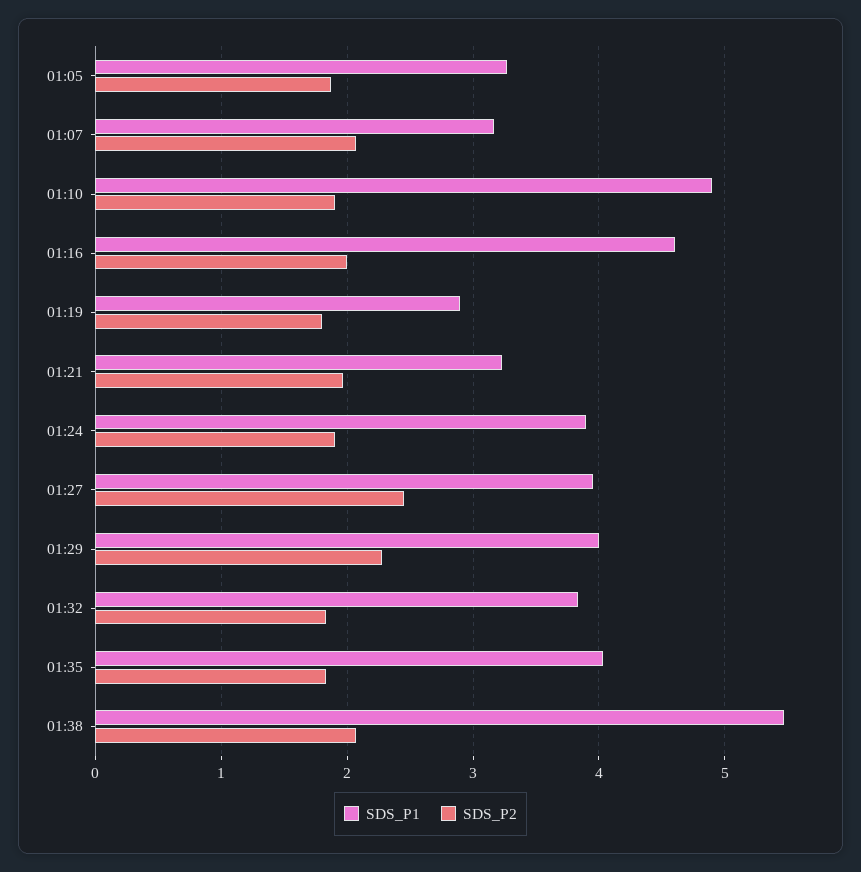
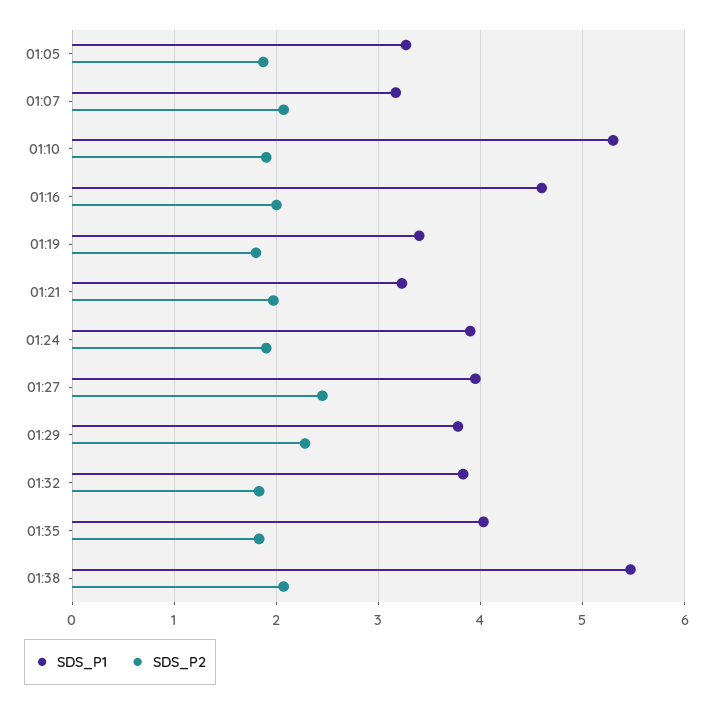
SDS_P1, 01:10: 4.9 -> 5.3
SDS_P1, 01:19: 2.9 -> 3.4
SDS_P1, 01:29: 4 -> 3.8

